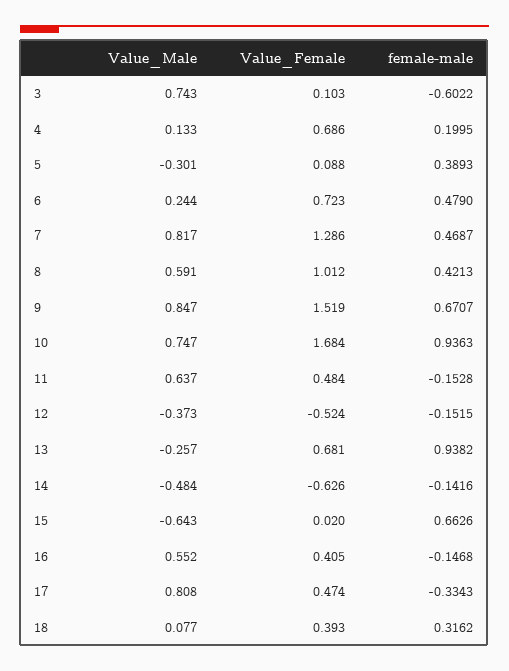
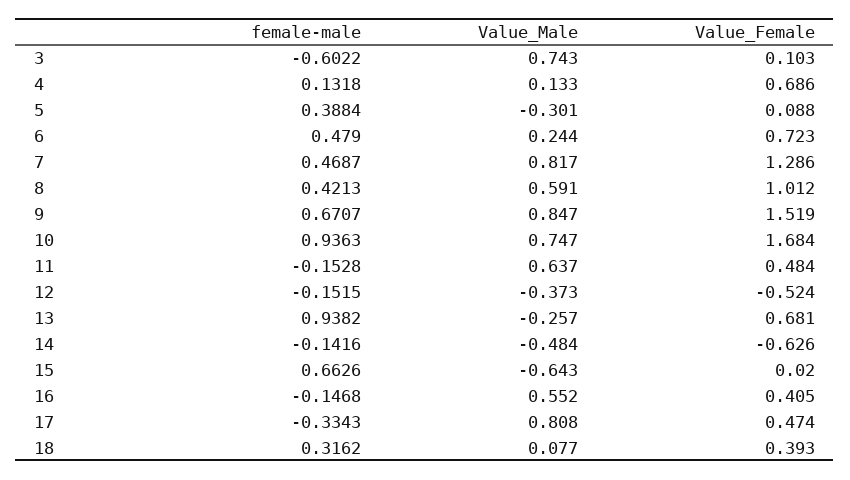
female-male, 4: 0.1995 -> 0.1318
female-male, 5: 0.3893 -> 0.3884

